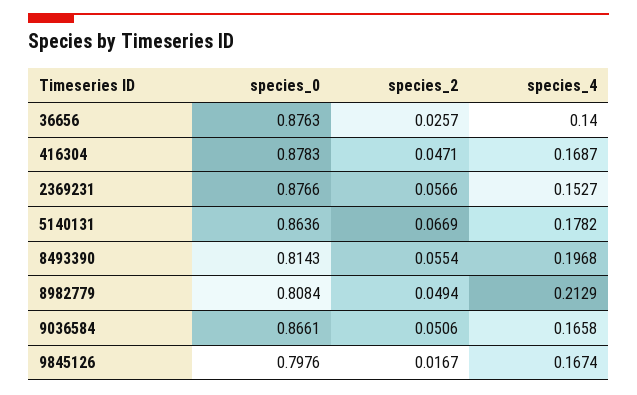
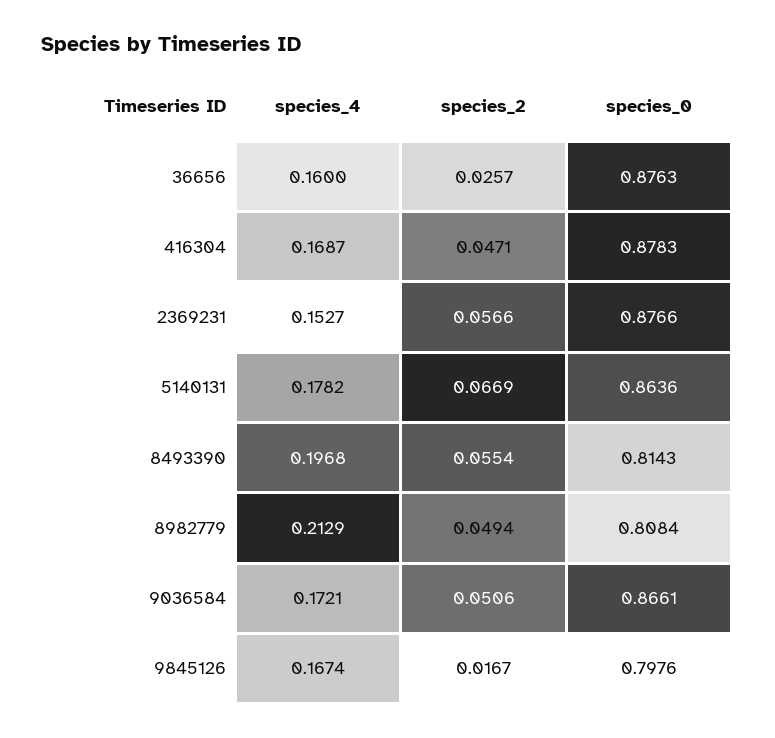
species_4, 36656: 0.14 -> 0.16
species_4, 9036584: 0.1658 -> 0.1721

